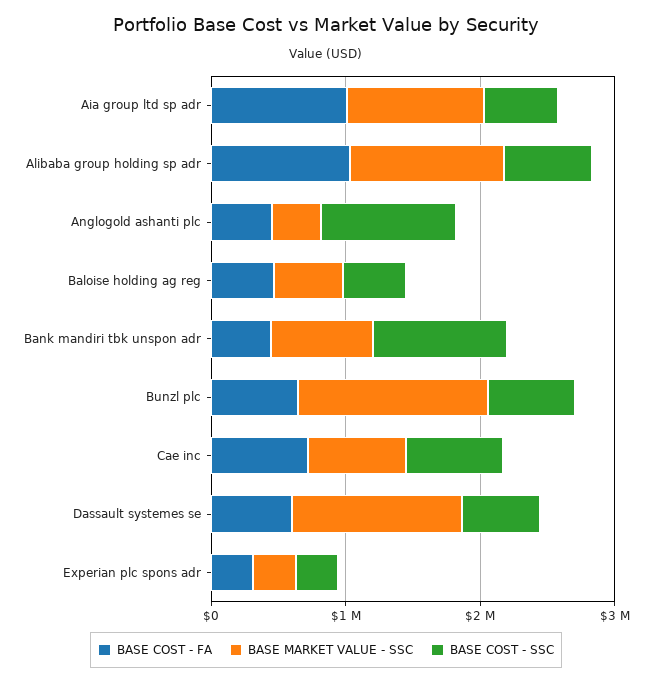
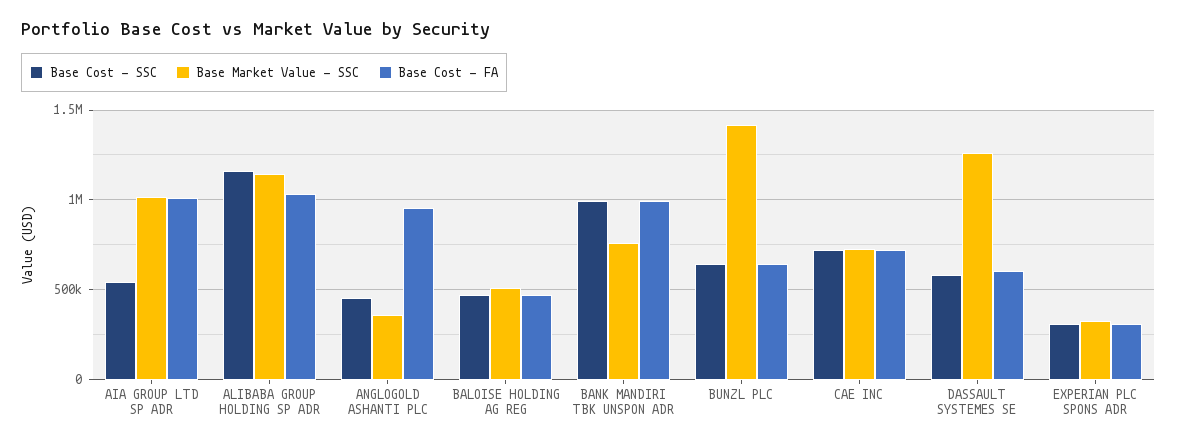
BASE COST - SSC, Alibaba group holding sp adr: 600000 -> 1150000
BASE COST - FA, Anglogold ashanti plc: 400000 -> 950000
BASE COST - SSC, Anglogold ashanti plc: 1000000 -> 450000
BASE COST - FA, Bank mandiri tbk unspon adr: 400000 -> 1000000

